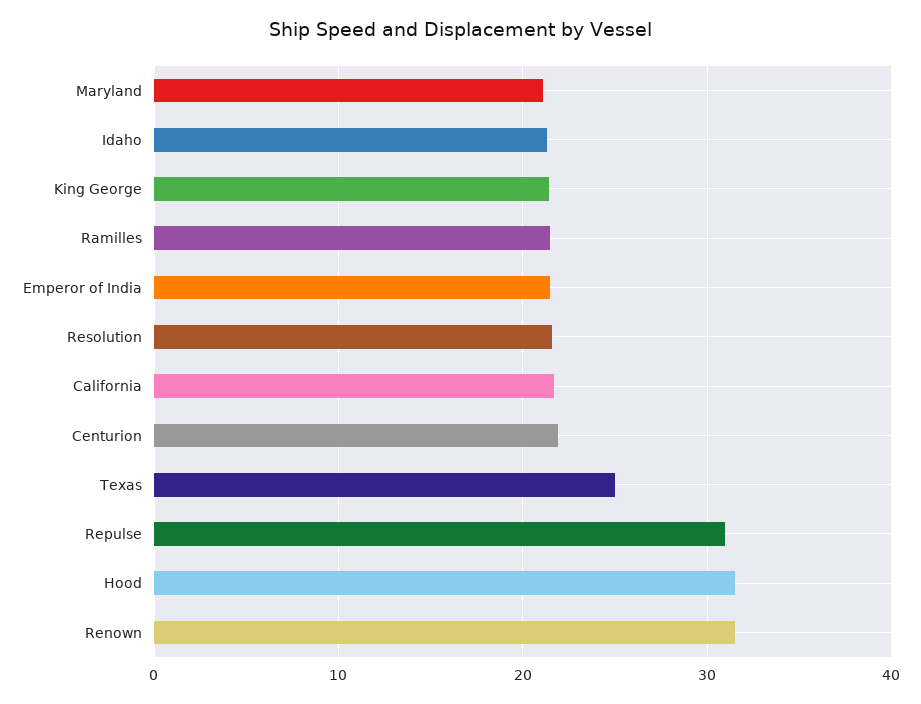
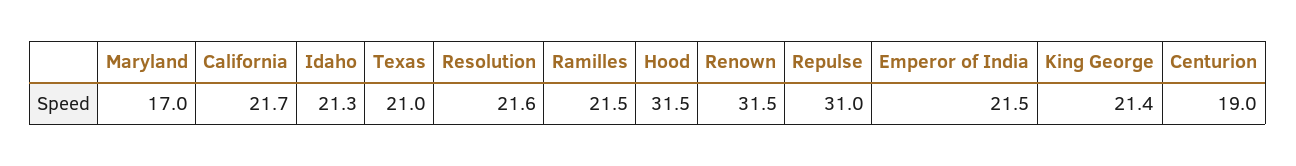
Maryland: 21 -> 17
Centurion: 22 -> 19
Texas: 25 -> 21

